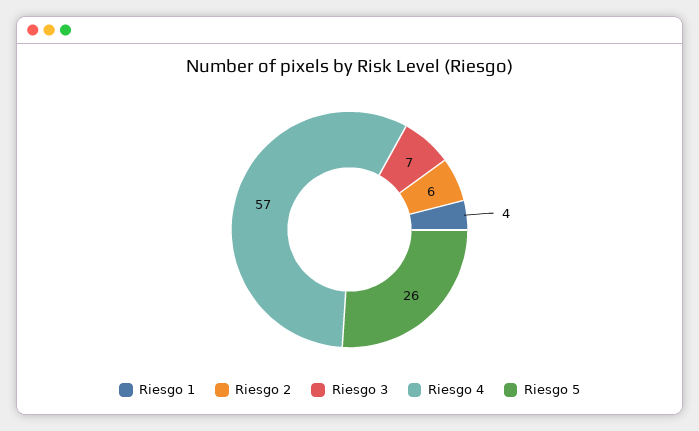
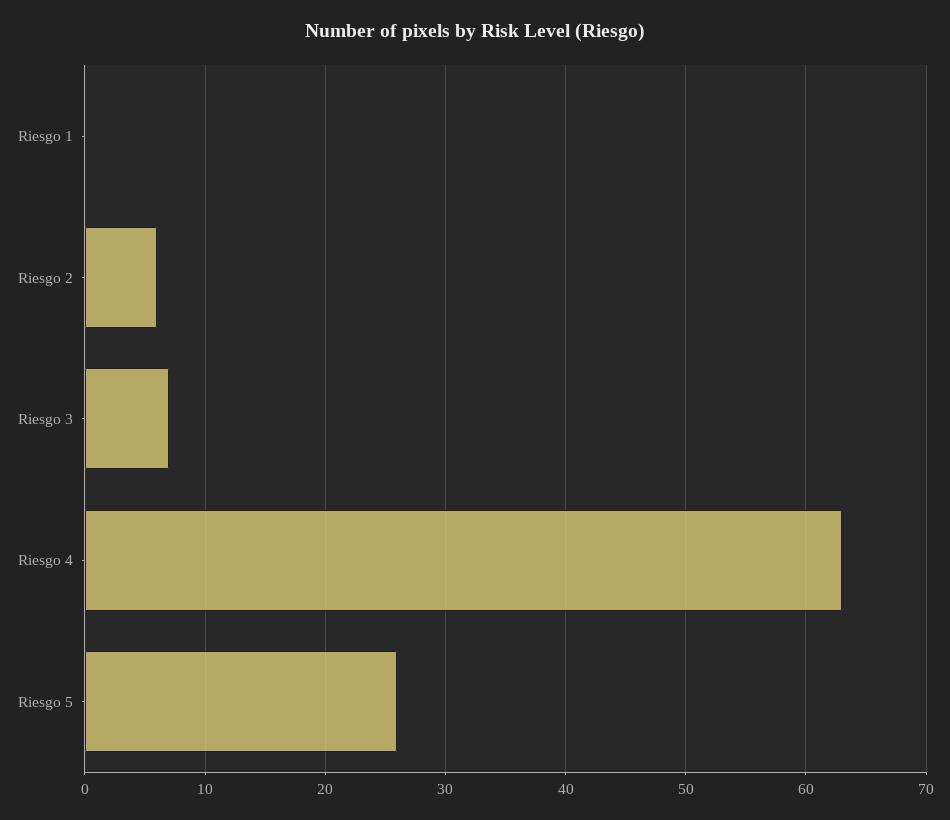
Riesgo 1: 4 -> 0
Riesgo 4: 57 -> 63

